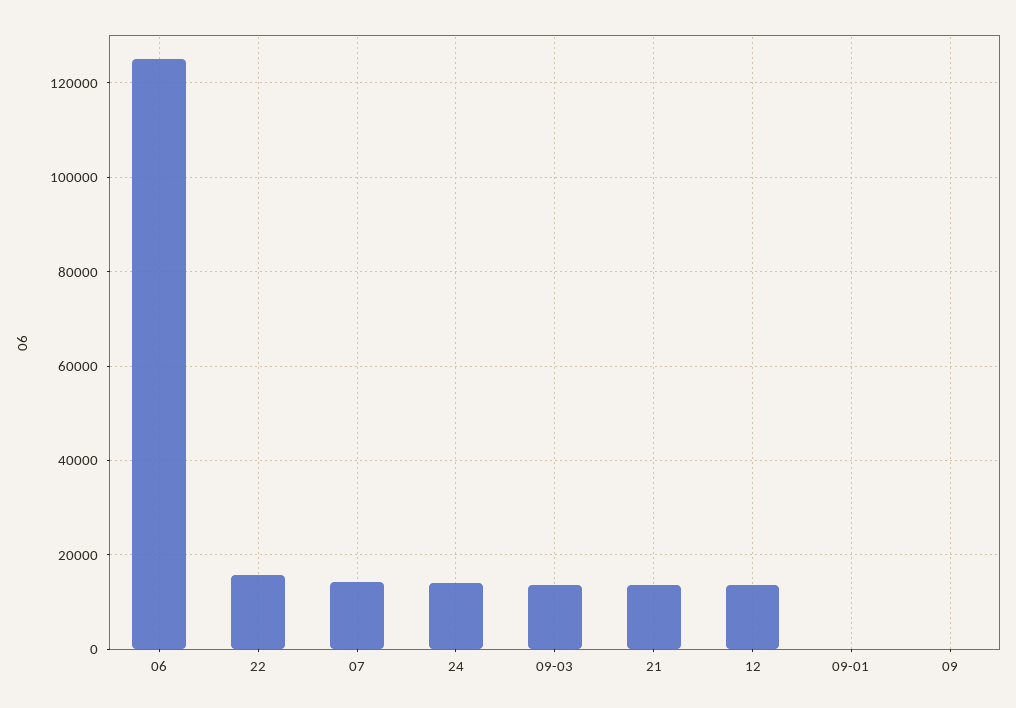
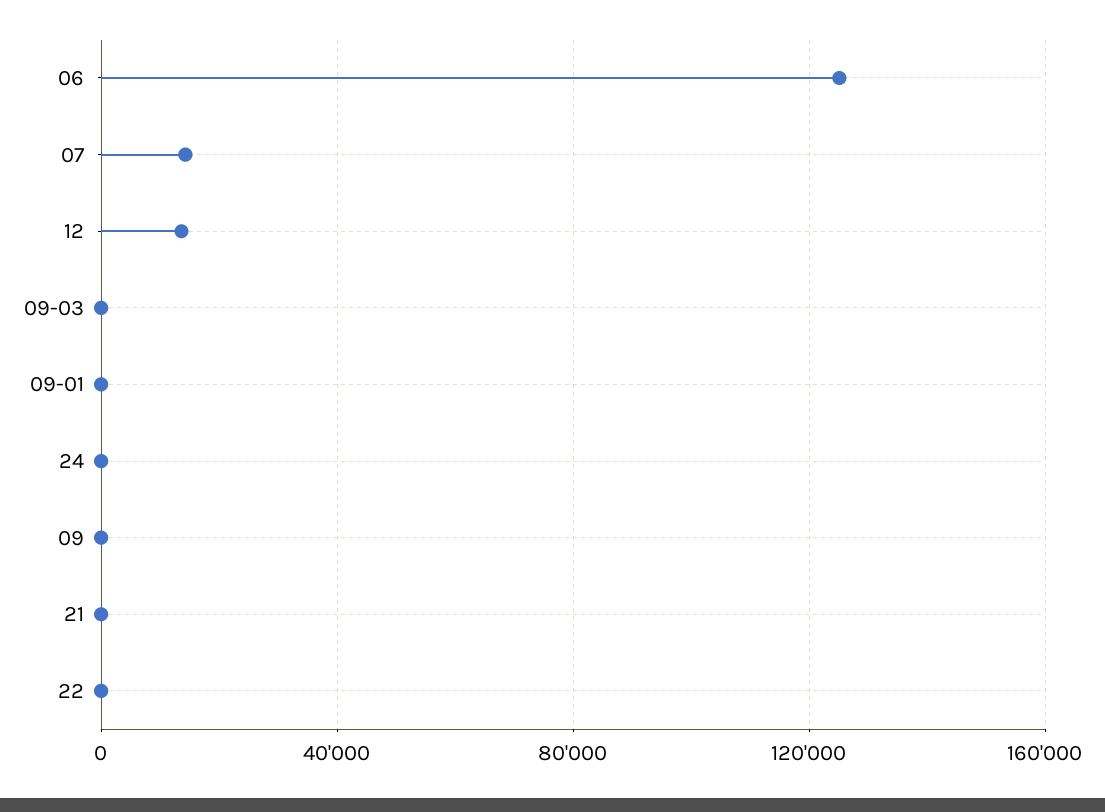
22: 16000 -> 0
24: 14000 -> 0
09-03: 14000 -> 0
21: 14000 -> 0

